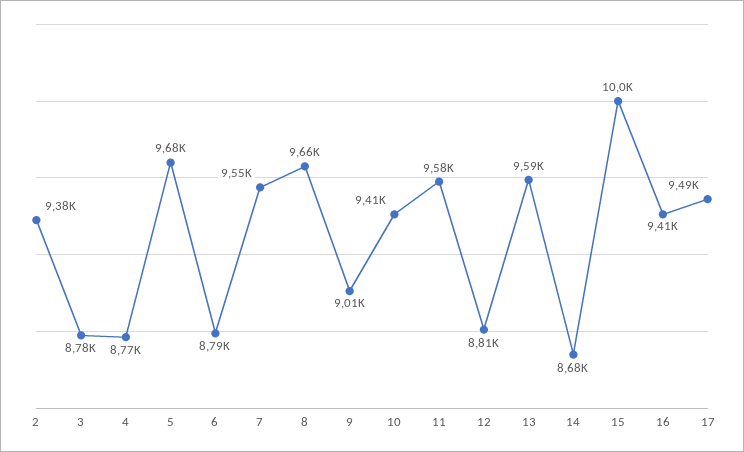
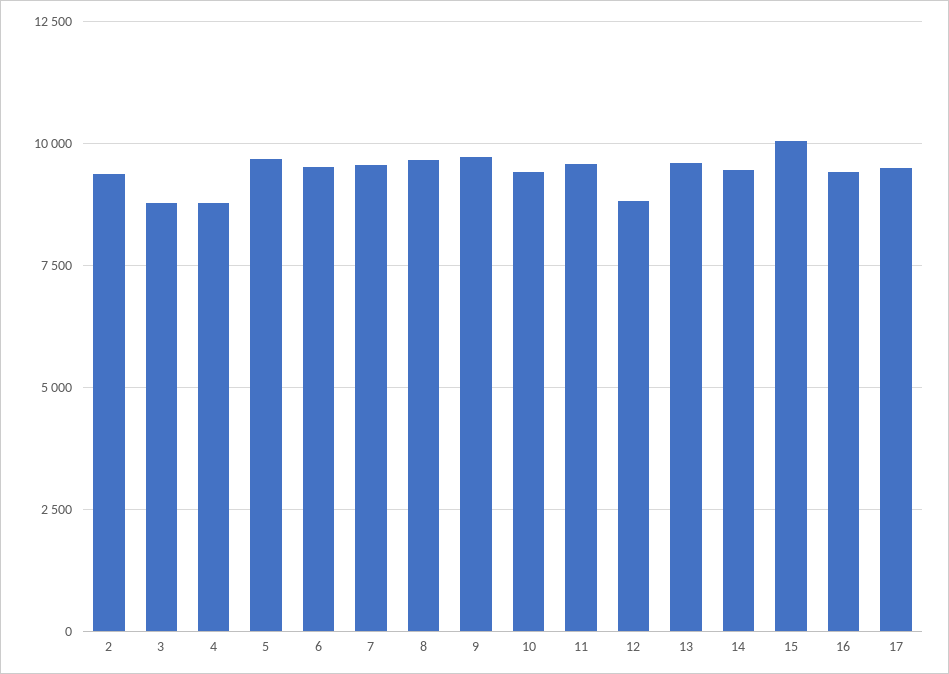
6: 8790 -> 9500
9: 9010 -> 9750
14: 8680 -> 9500

